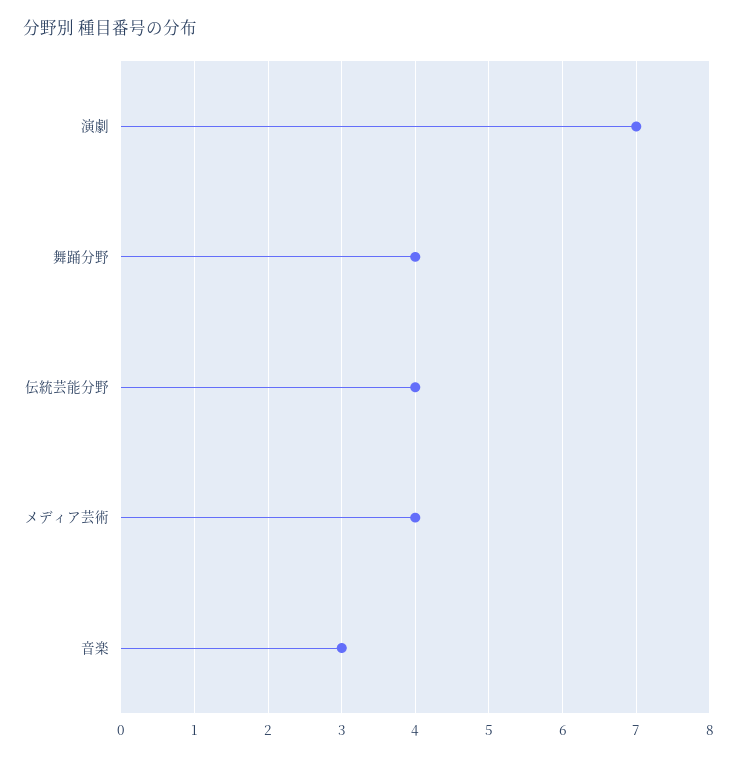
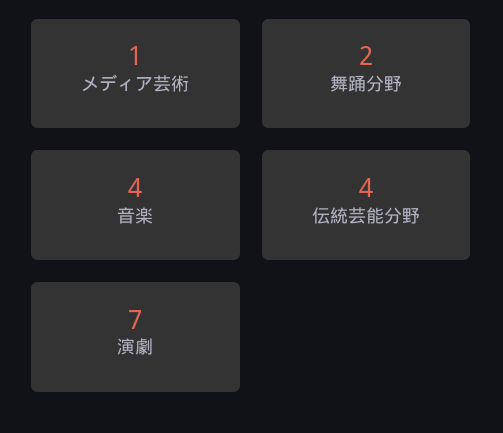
舞踊分野: 4 -> 2
メディア芸術: 4 -> 1
音楽: 3 -> 4

